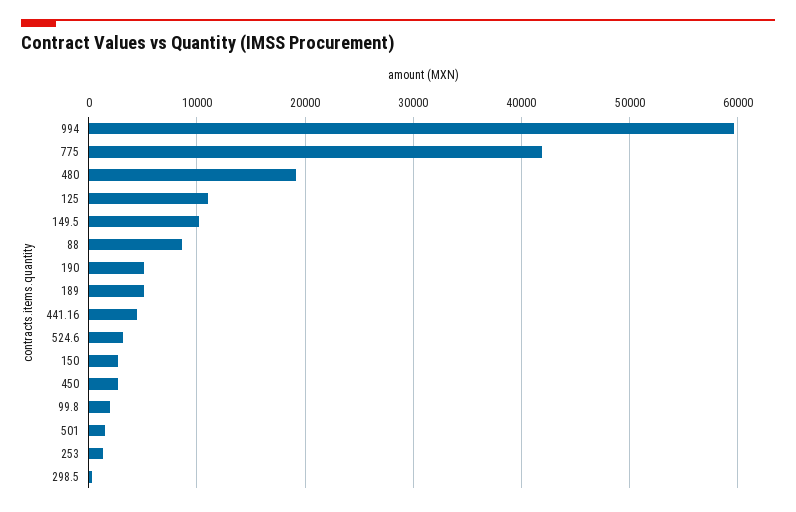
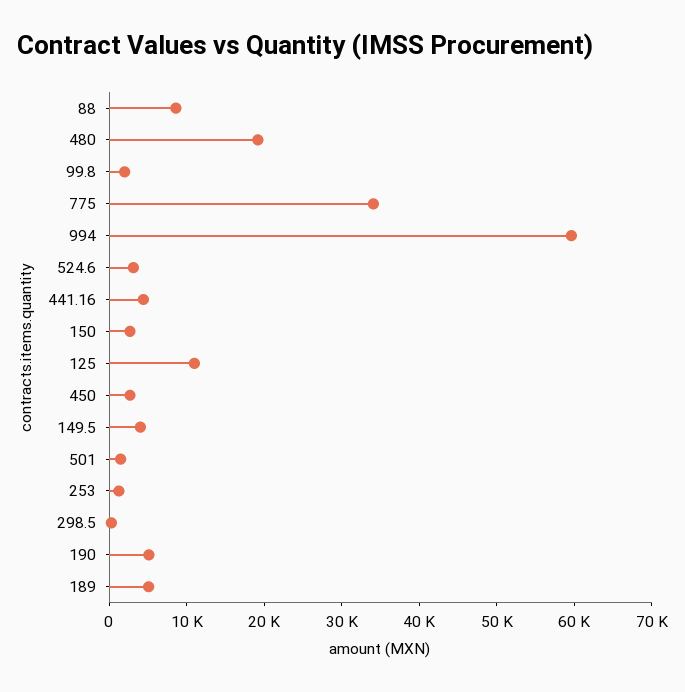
775: 42000 -> 34000
149.5: 10000 -> 4000

